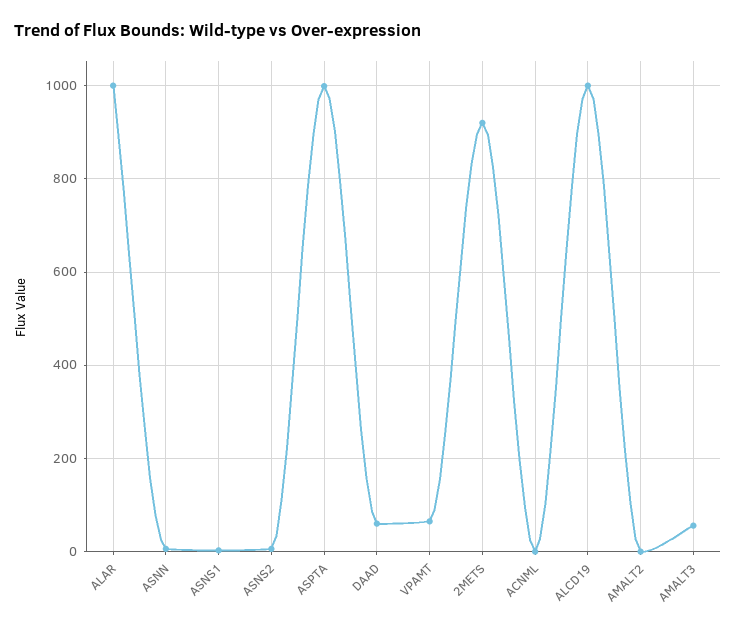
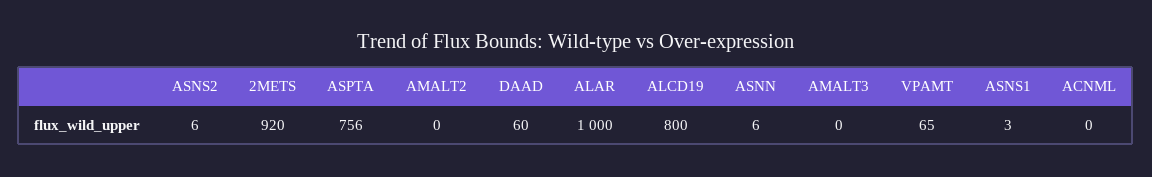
ASPTA: 1000 -> 756
ALCD19: 1000 -> 800
AMALT3: 60 -> 0

